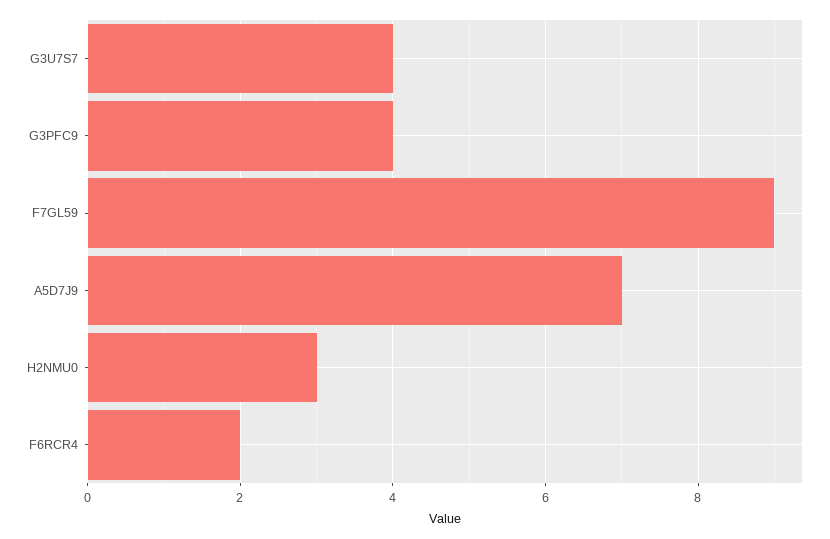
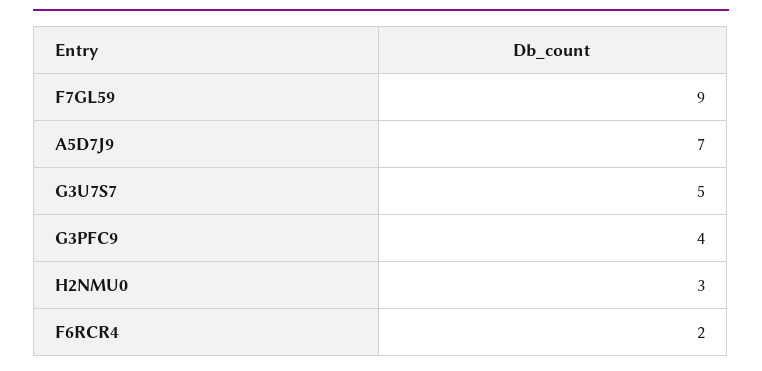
G3U7S7: 4 -> 5

